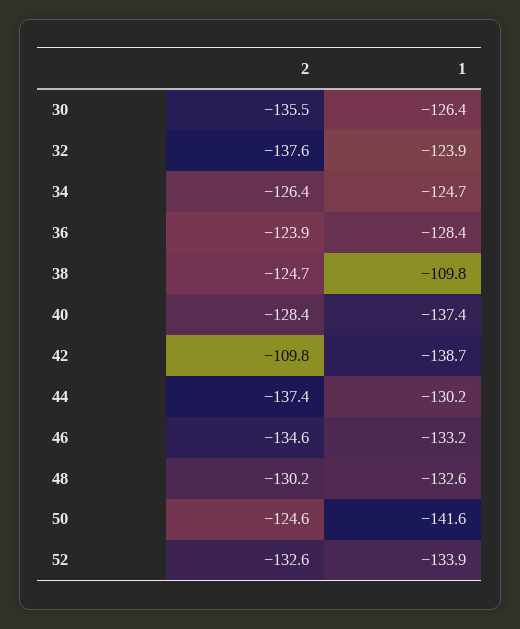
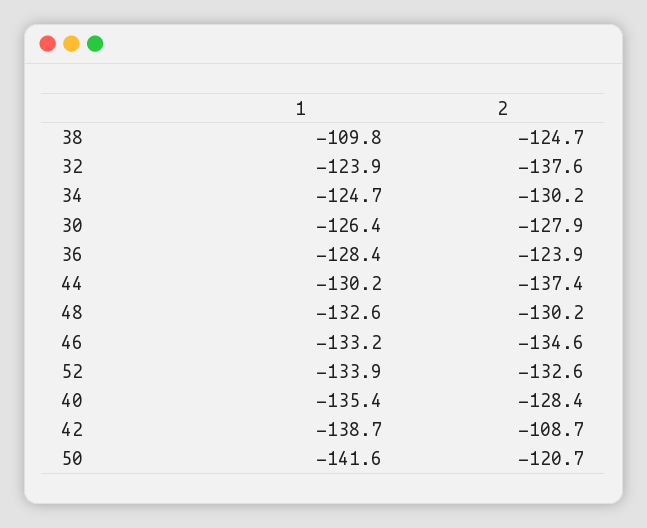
2, 30: -135.5 -> -127.9
2, 34: -126.4 -> -130.2
1, 40: -137.4 -> -135.4
2, 42: -109.8 -> -108.7
2, 50: -124.6 -> -120.7

